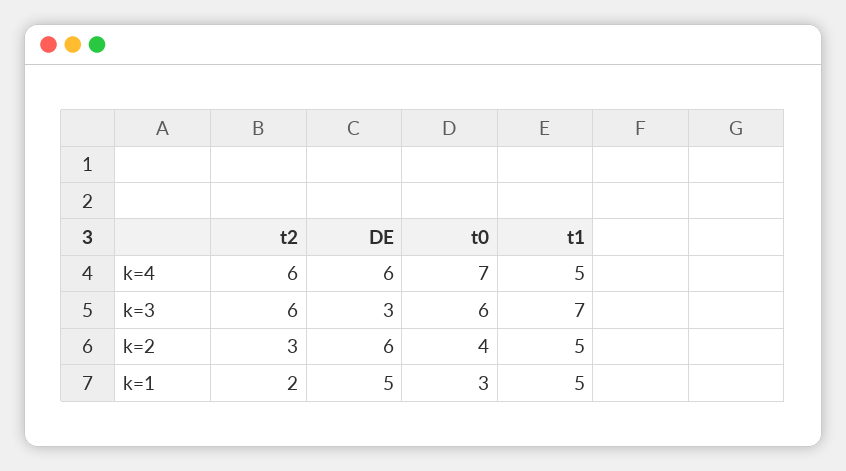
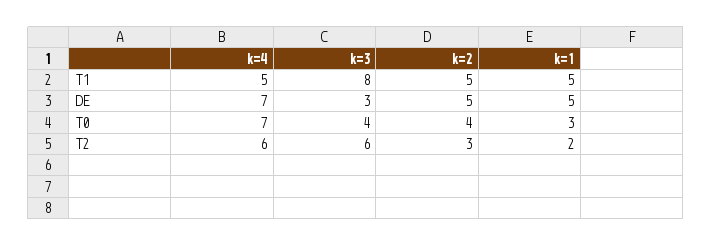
DE, k=4: 6 -> 7
t0, k=3: 6 -> 4
t1, k=3: 7 -> 8
DE, k=2: 6 -> 5

